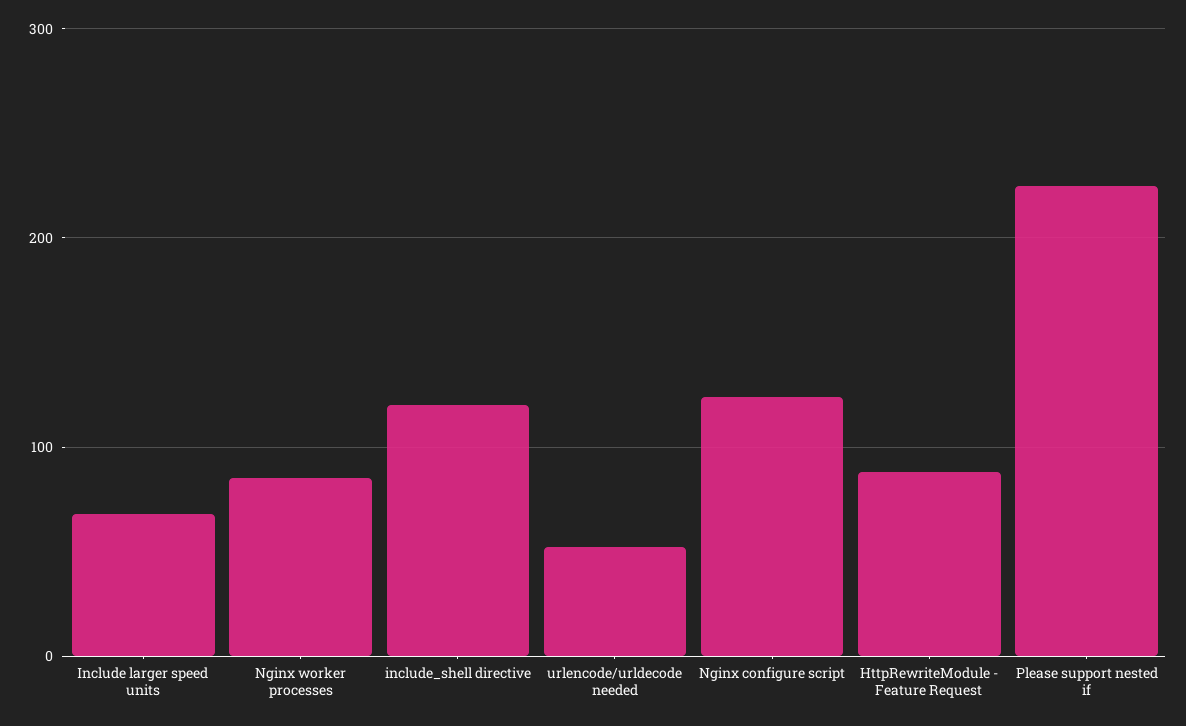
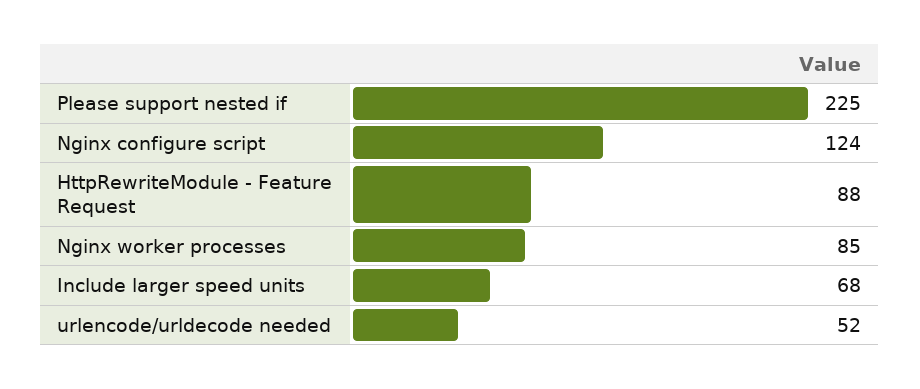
include_shell directive: 120 -> none

